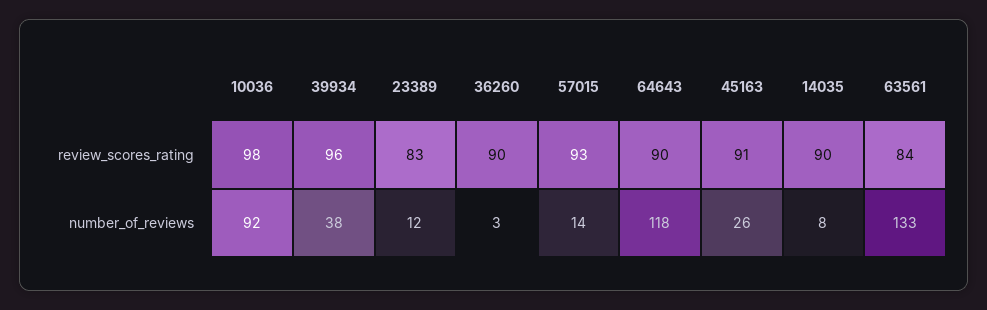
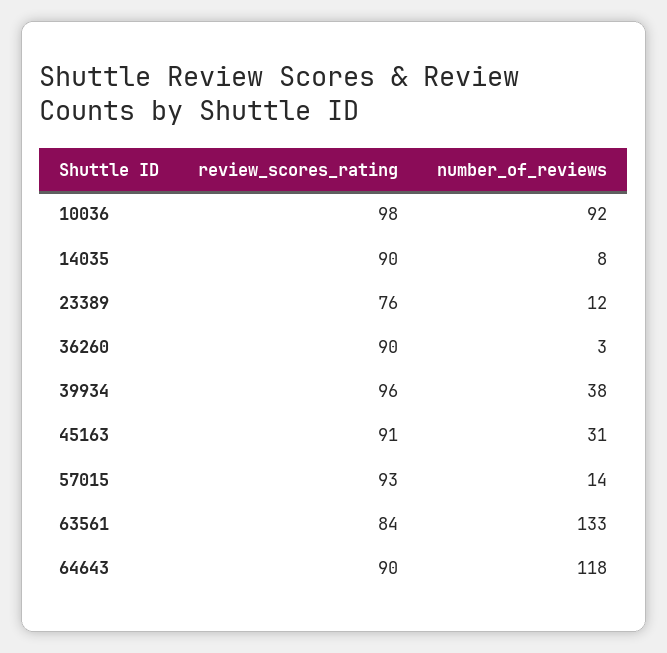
23389, review_scores_rating: 83 -> 76
45163, number_of_reviews: 26 -> 31

